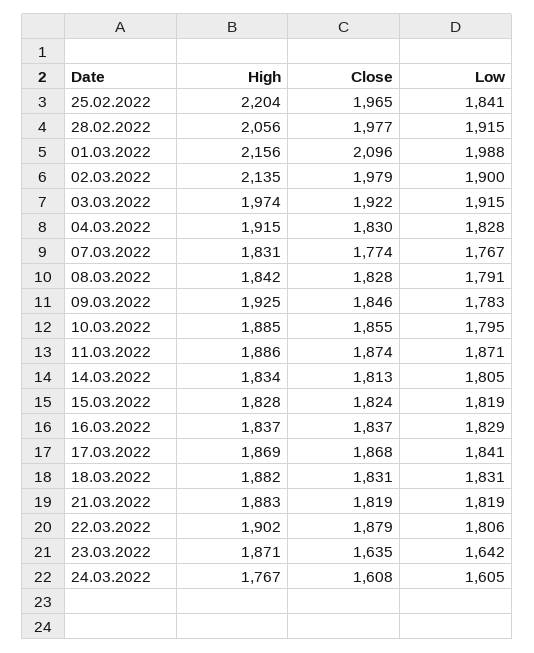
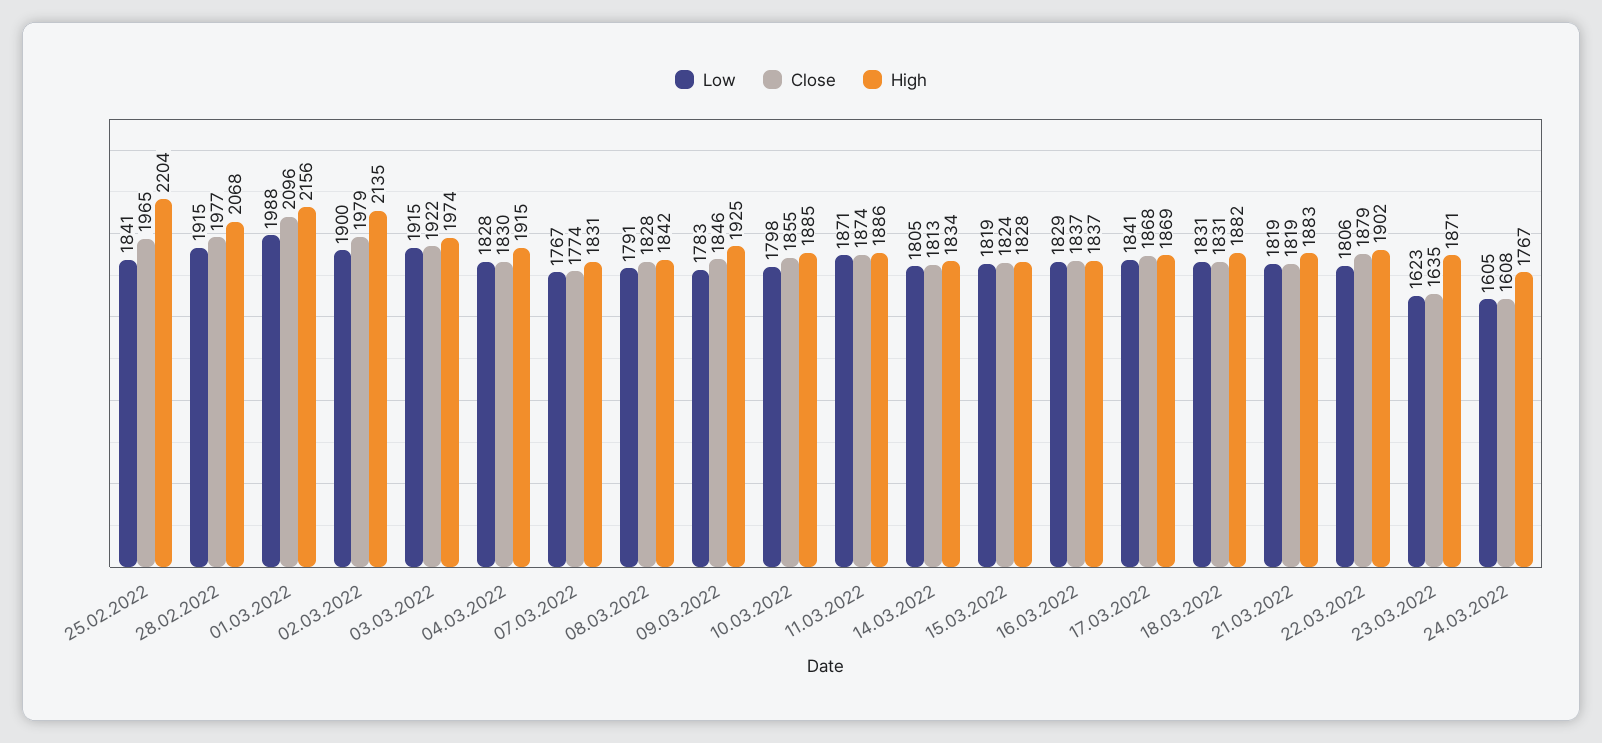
High, 28.02.2022: 2056 -> 2068
Low, 10.03.2022: 1795 -> 1798
Low, 23.03.2022: 1642 -> 1623

